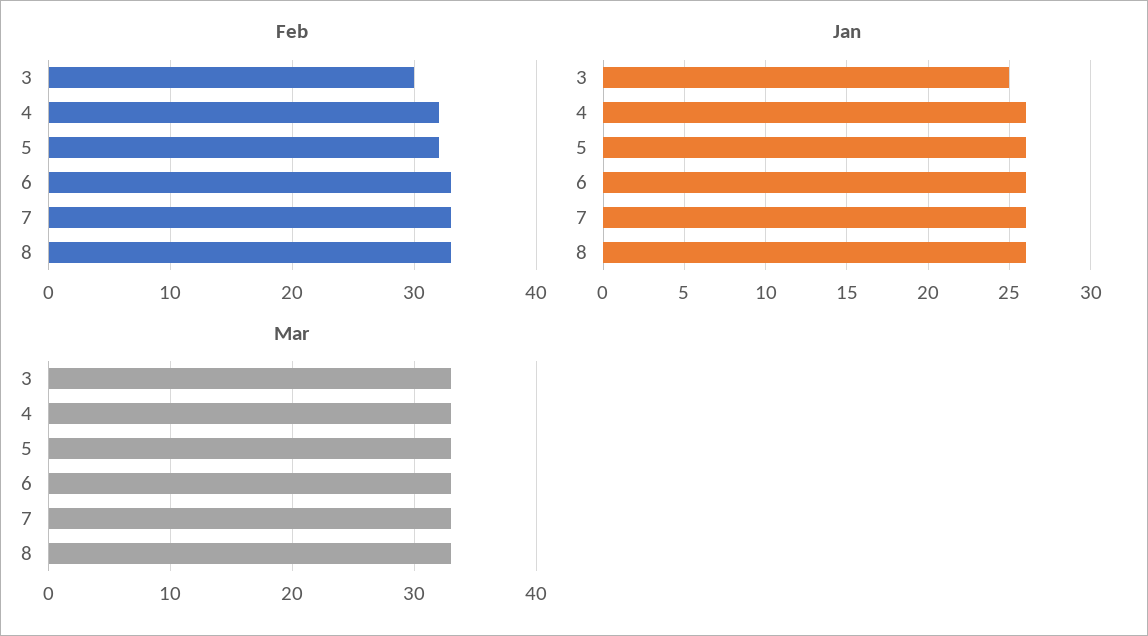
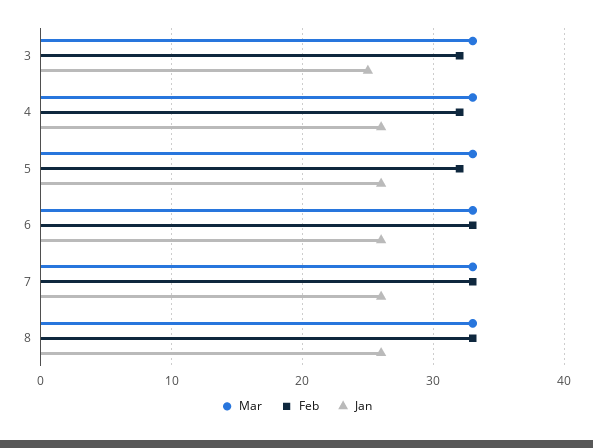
Feb, 3: 30 -> 32

